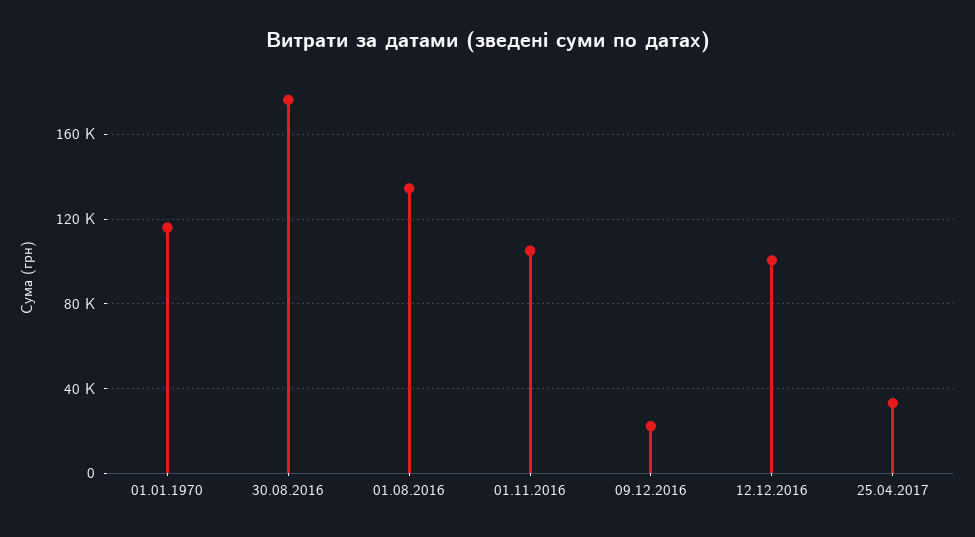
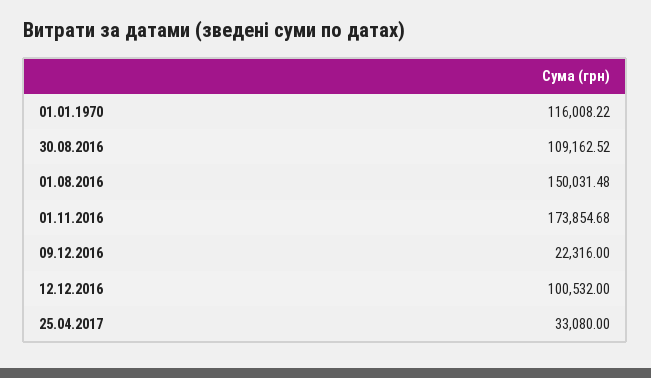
30.08.2016: 175000 -> 109162.52
01.08.2016: 135000 -> 150031.48
01.11.2016: 105000 -> 173854.68

